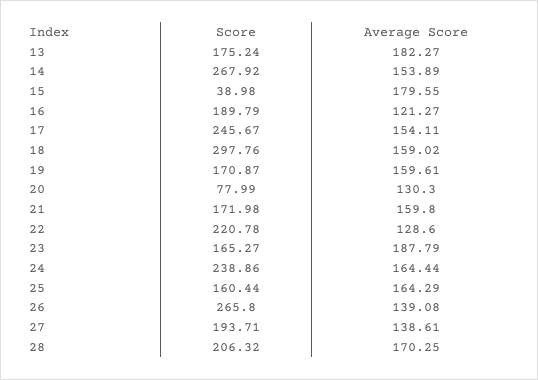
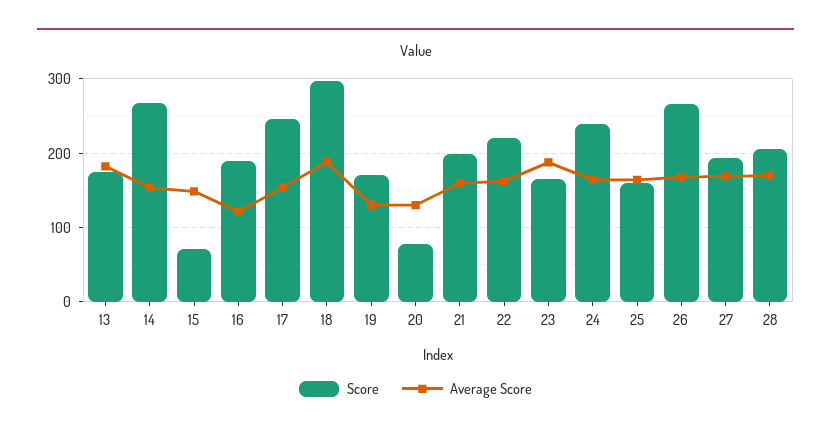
Score, 15: 38.98 -> 70
Average Score, 15: 179.55 -> 150
Average Score, 18: 159.02 -> 190
Average Score, 19: 159.61 -> 130
Score, 21: 171.98 -> 200
Average Score, 22: 128.6 -> 160
Average Score, 26: 139.08 -> 170
Average Score, 27: 138.61 -> 170

